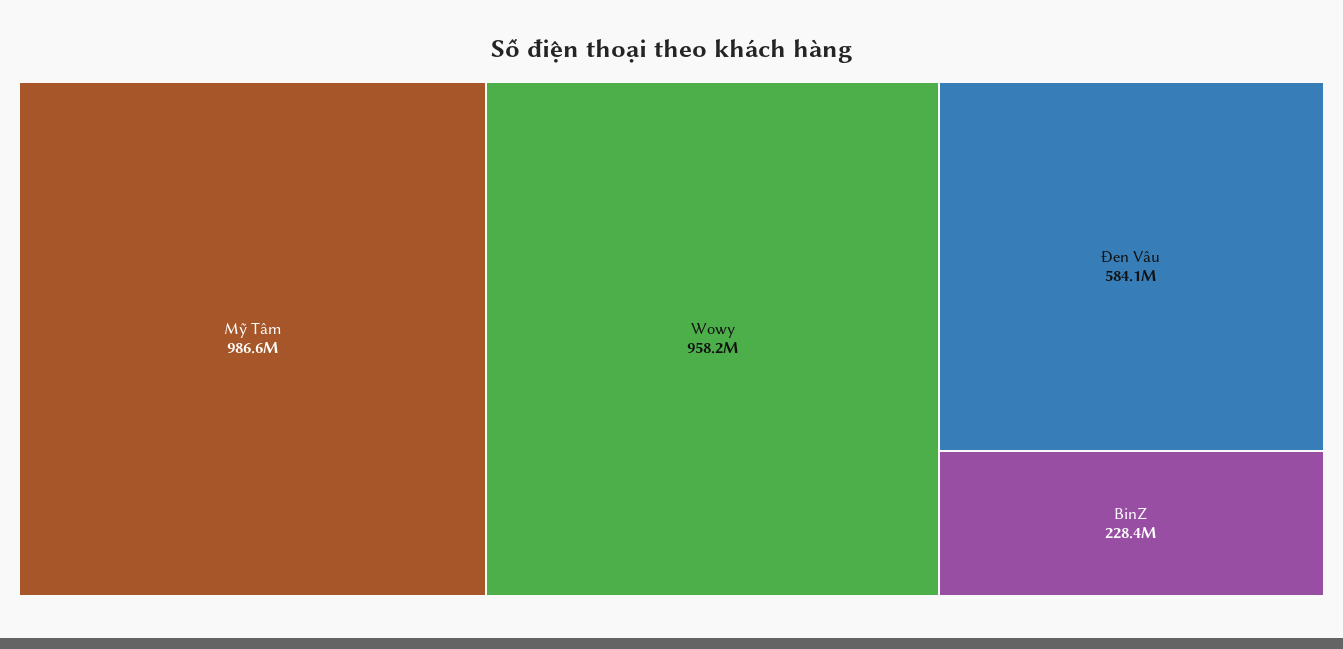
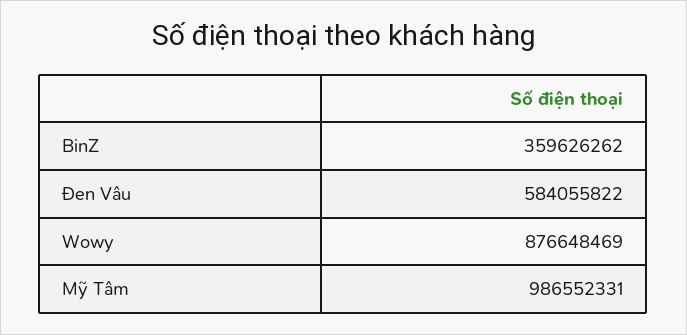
Wowy: 958200000 -> 876648469
BinZ: 228400000 -> 359626262

